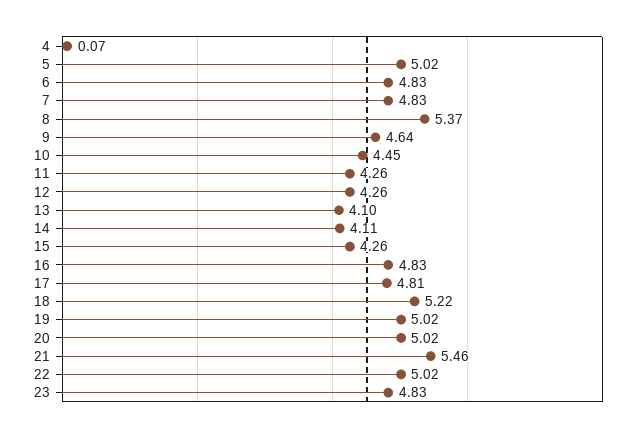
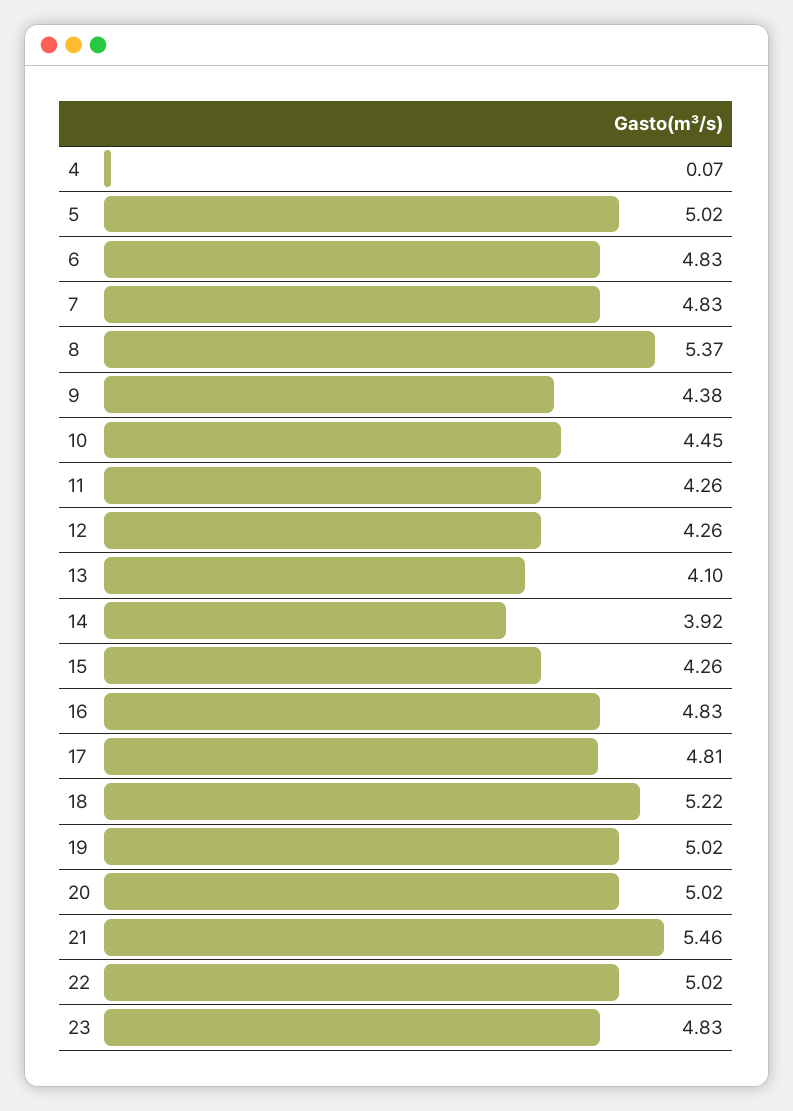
9: 4.64 -> 4.38
14: 4.11 -> 3.92

